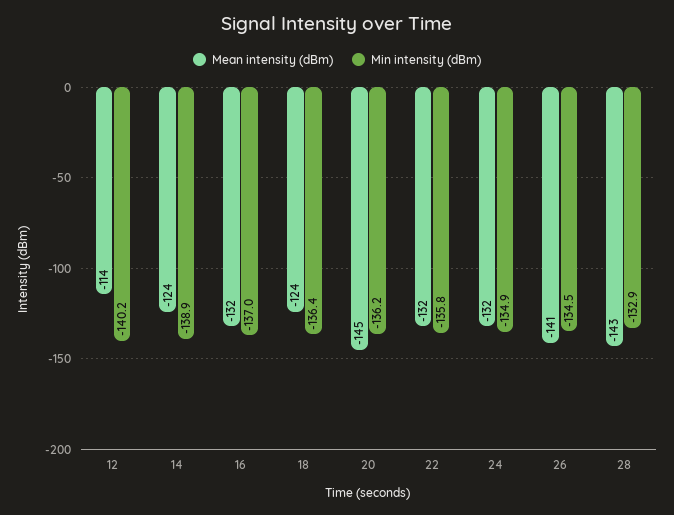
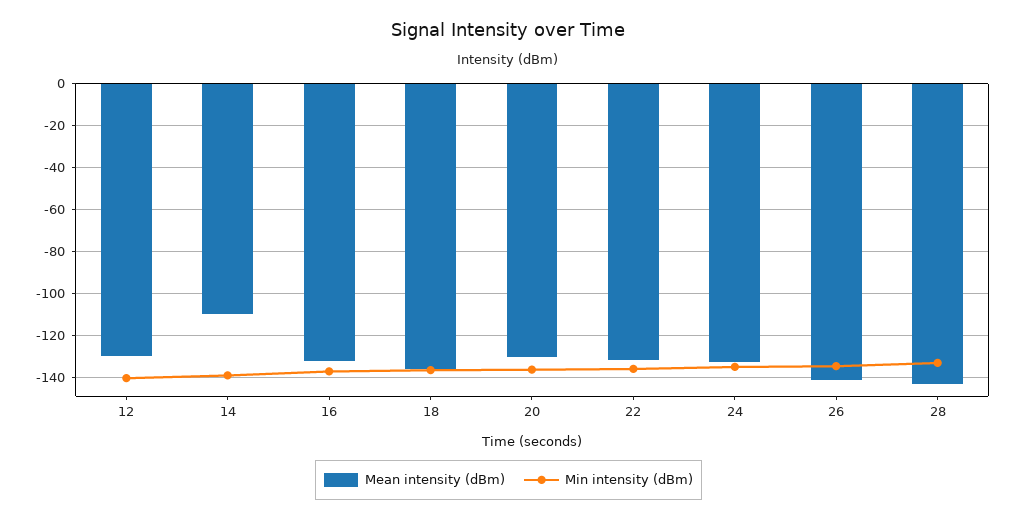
Mean intensity (dBm), 12: -114 -> -130
Mean intensity (dBm), 14: -124 -> -110
Mean intensity (dBm), 18: -124 -> -135
Mean intensity (dBm), 20: -145 -> -130

